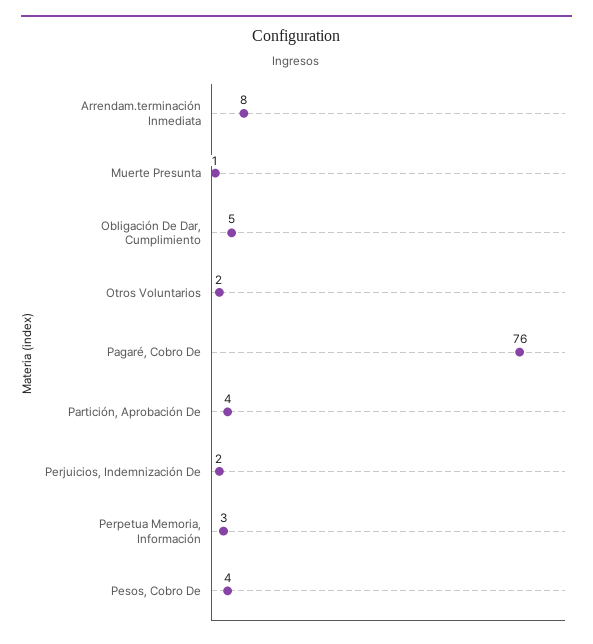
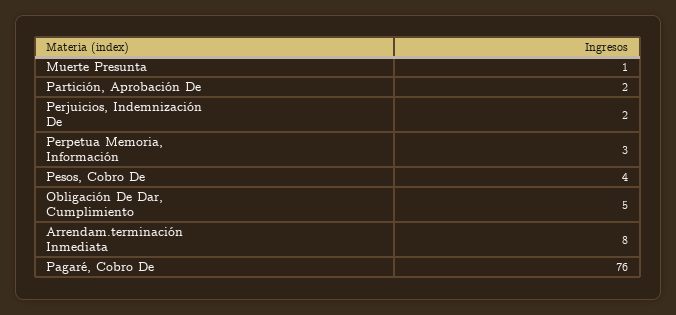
Otros Voluntarios: 2 -> none
Partición, Aprobación De: 4 -> 2

